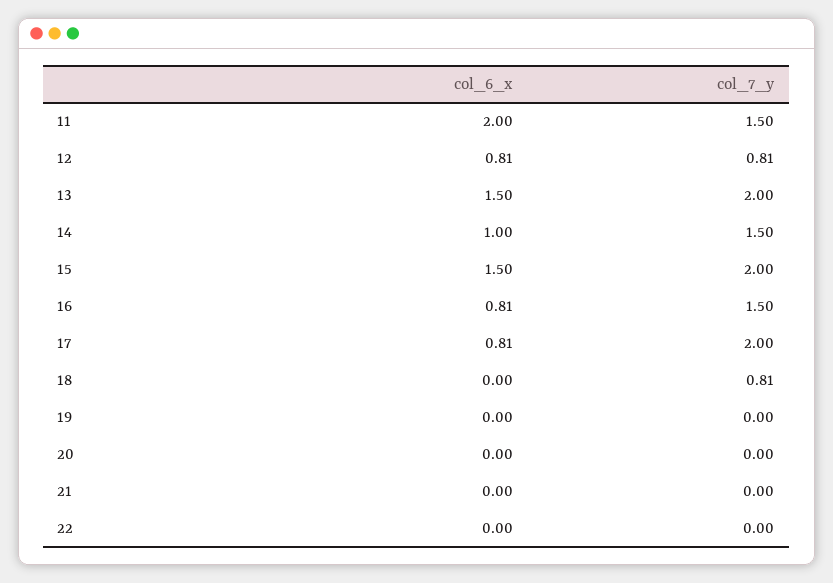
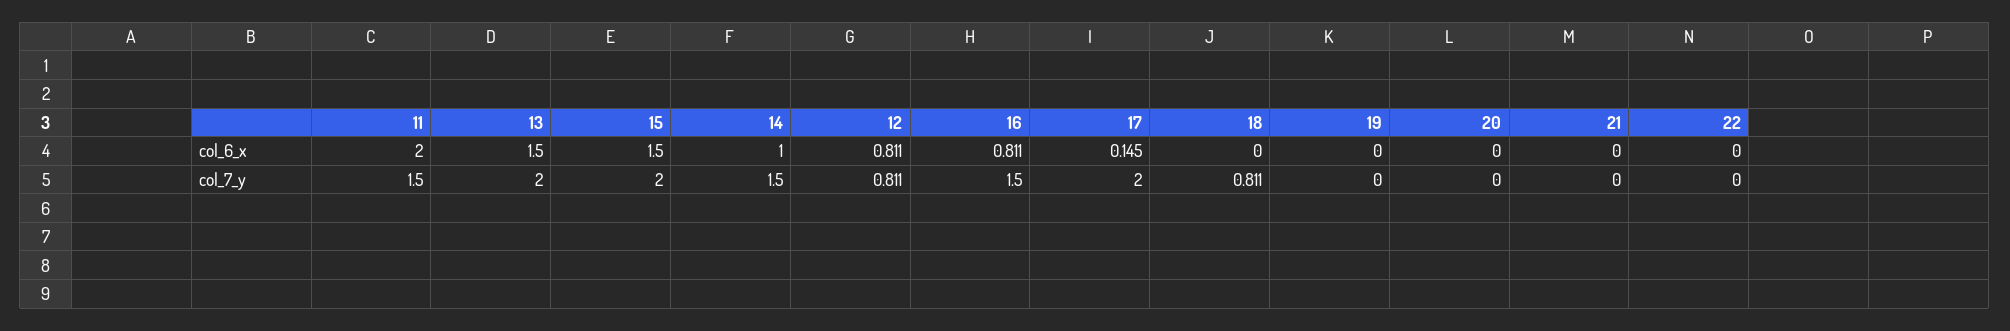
col_6_x, 17: 0.81 -> 0.145

